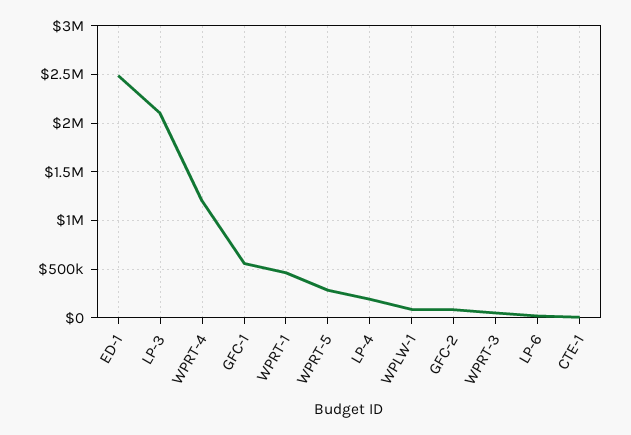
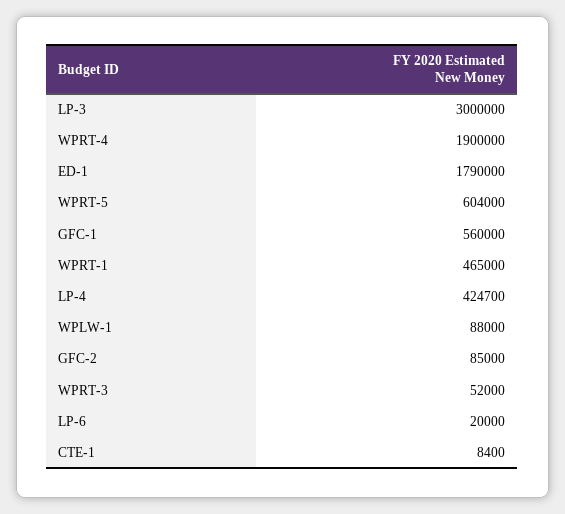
ED-1: 2500000 -> 1790000
LP-3: 2100000 -> 3000000
WPRT-4: 1200000 -> 1900000
WPRT-5: 300000 -> 604000
LP-4: 200000 -> 424700

